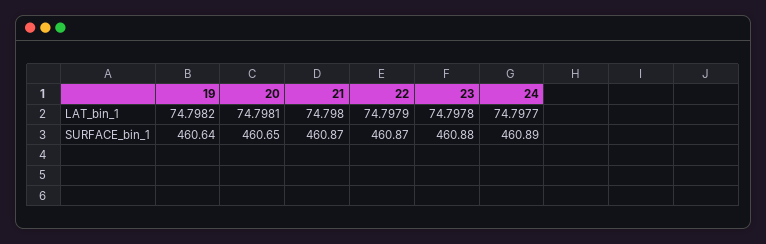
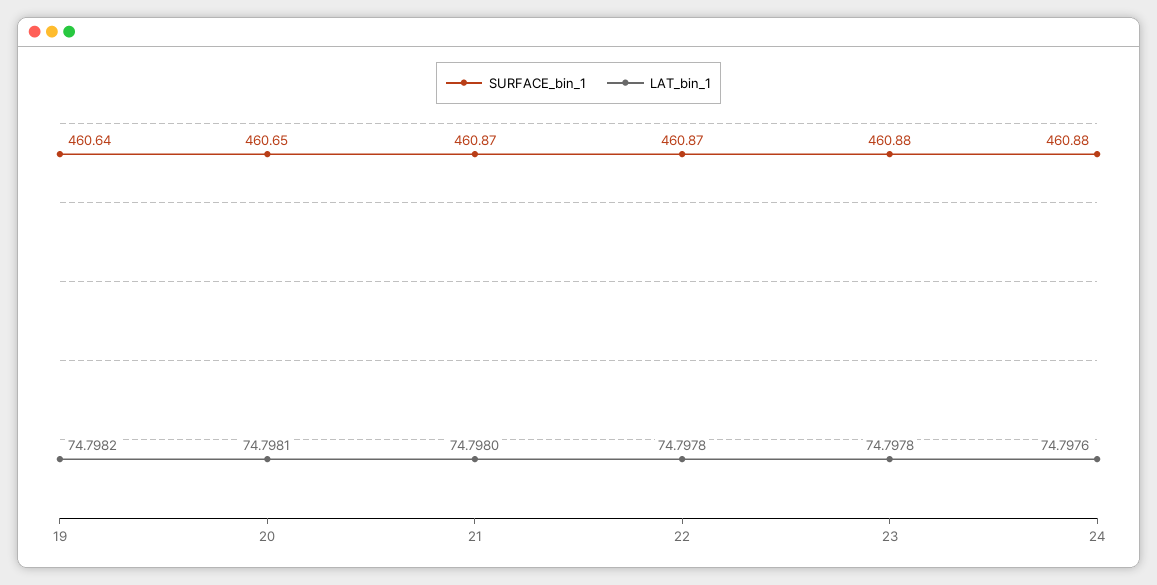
LAT_bin_1, 22: 74.7979 -> 74.7978
LAT_bin_1, 24: 74.7977 -> 74.7976
SURFACE_bin_1, 24: 460.89 -> 460.88

